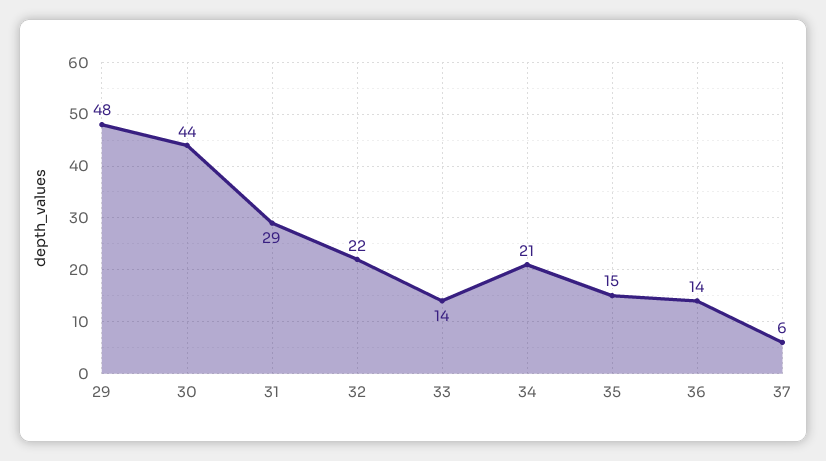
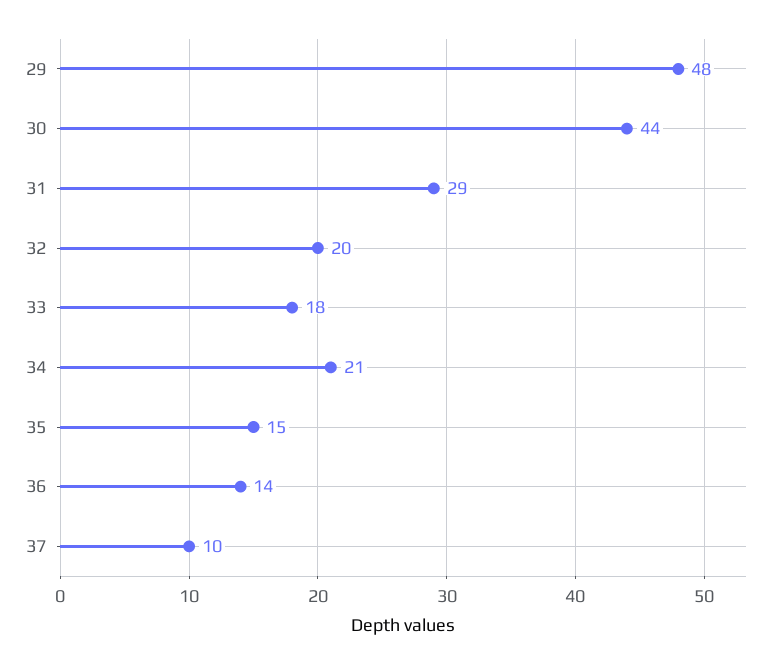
32: 22 -> 20
33: 14 -> 18
37: 6 -> 10

